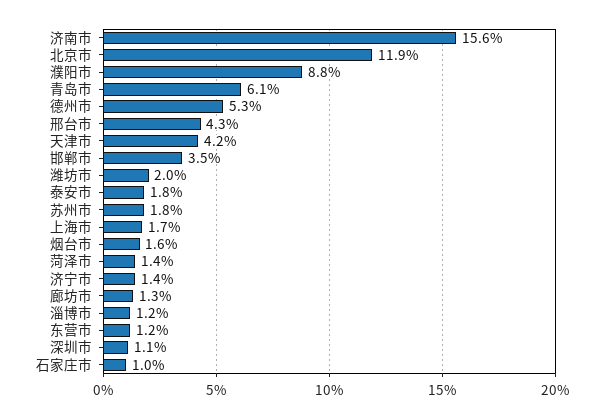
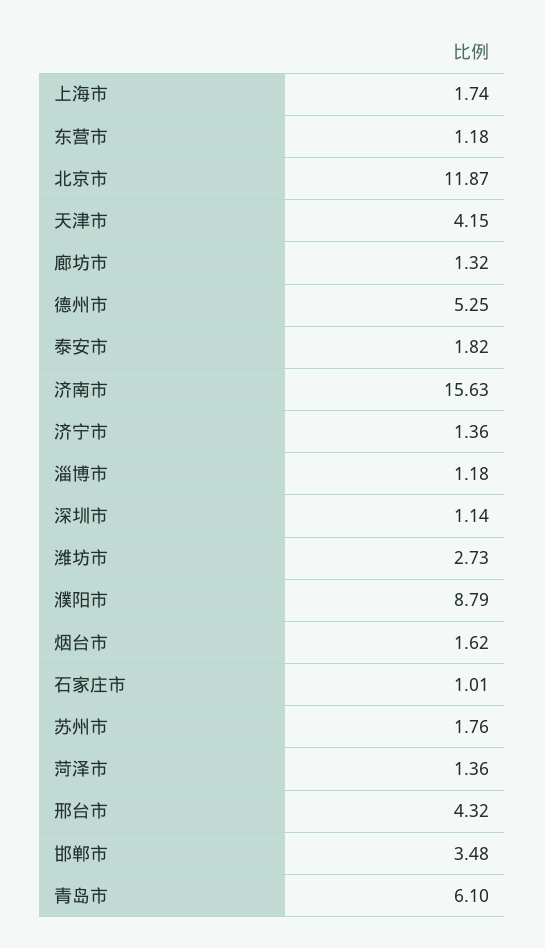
潍坊市: 2 -> 2.73

